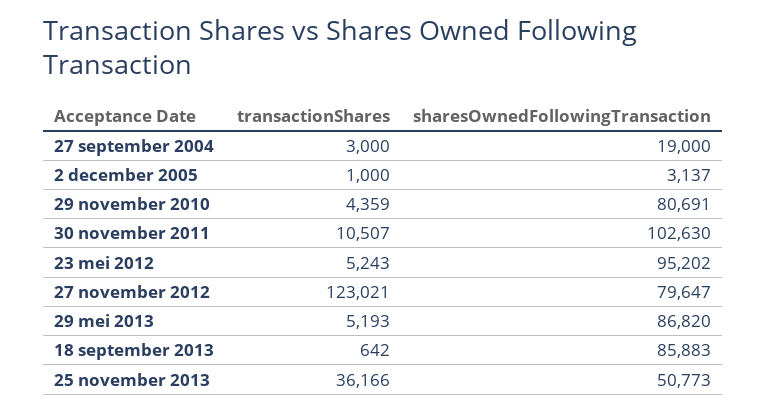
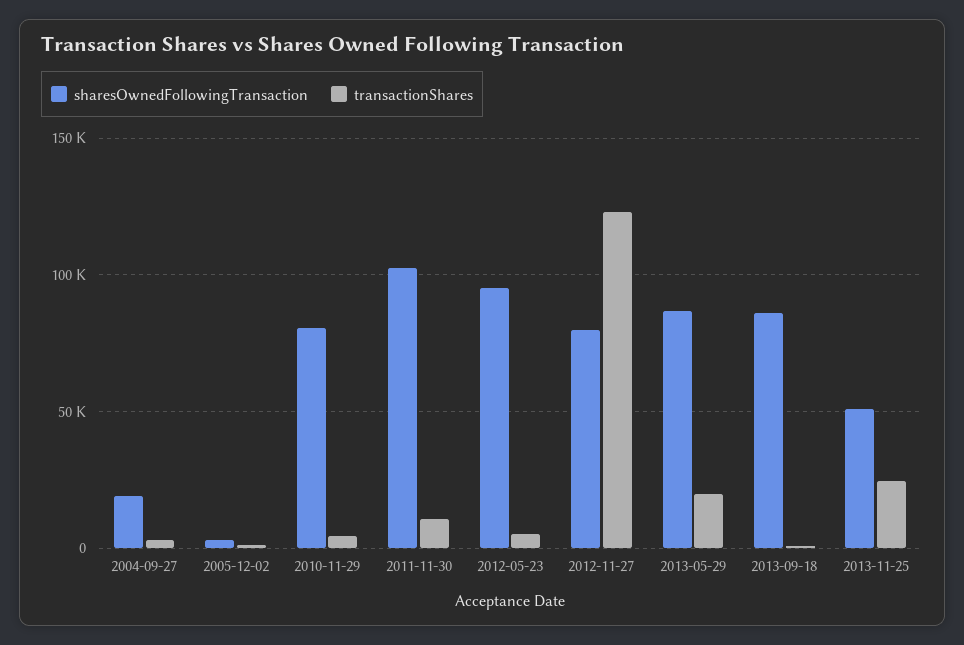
transactionShares, 29 mei 2013: 5193 -> 20000
transactionShares, 25 november 2013: 36166 -> 25000

